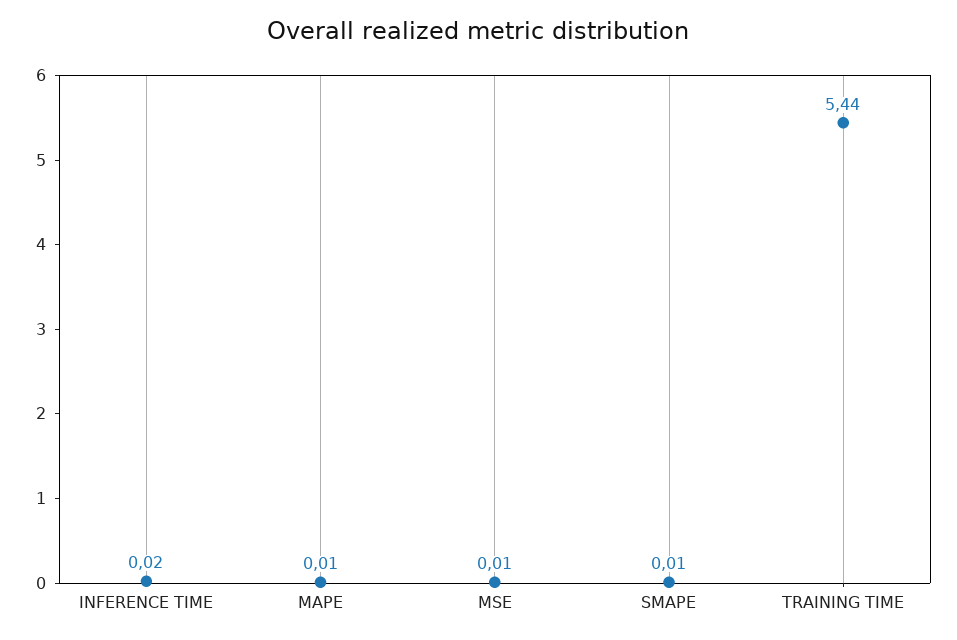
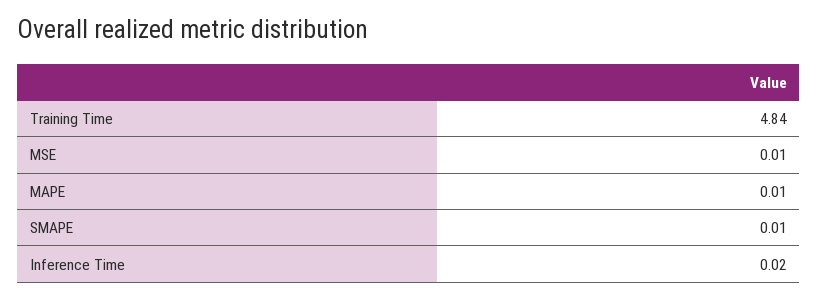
TRAINING TIME: 5.44 -> 4.84

